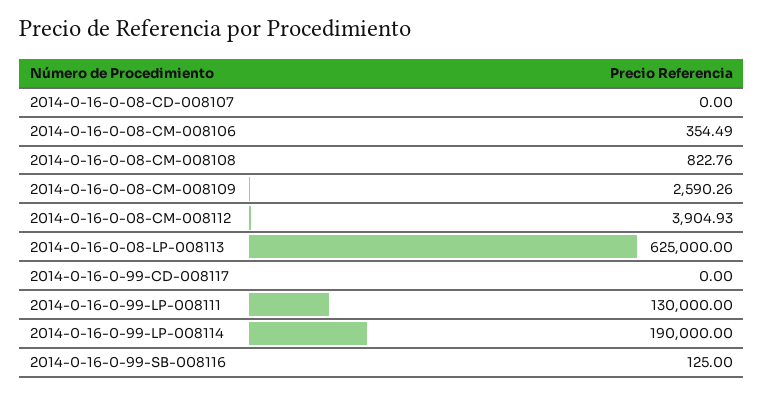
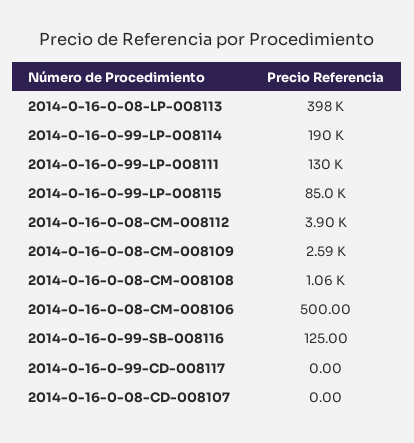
2014-0-16-0-08-CM-008106: 354.49 -> 500
2014-0-16-0-08-CM-008108: 822.76 -> 1060
2014-0-16-0-08-LP-008113: 625000 -> 398000
2014-0-16-0-99-LP-008115: none -> 85000

